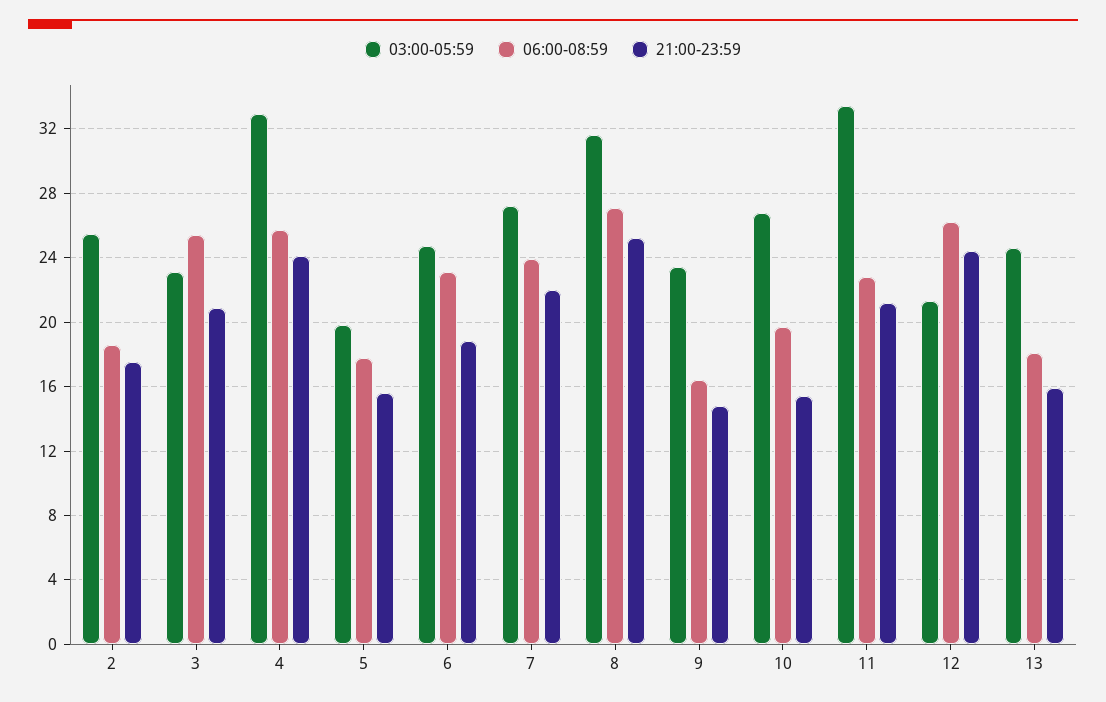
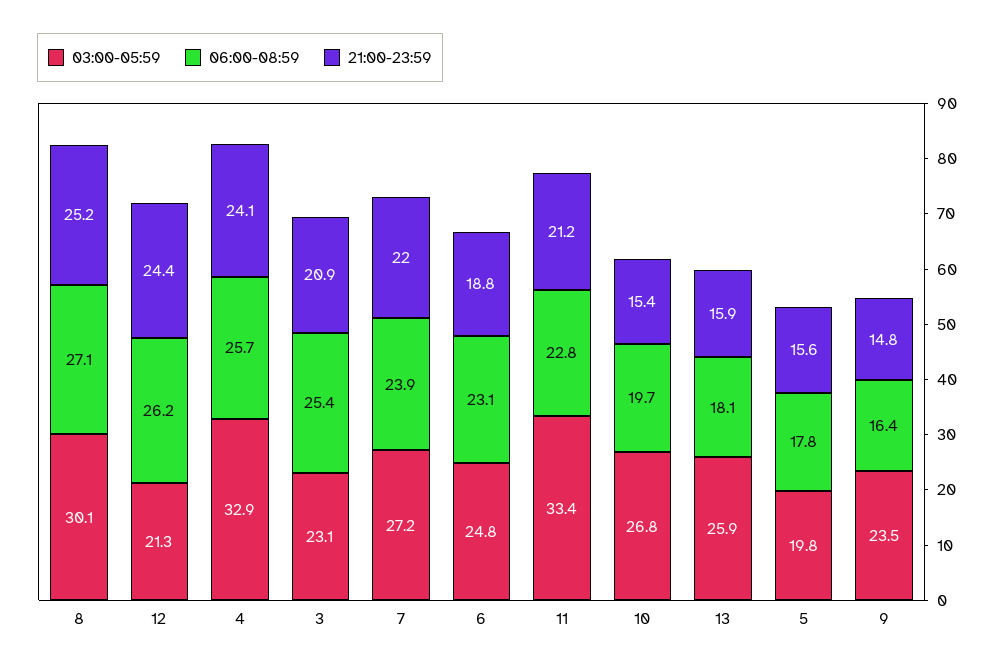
03:00-05:59, 2: 25.5 -> none
06:00-08:59, 2: 18.5 -> none
21:00-23:59, 2: 17.5 -> none
03:00-05:59, 8: 31.5 -> 30.1
03:00-05:59, 13: 24.5 -> 25.9

